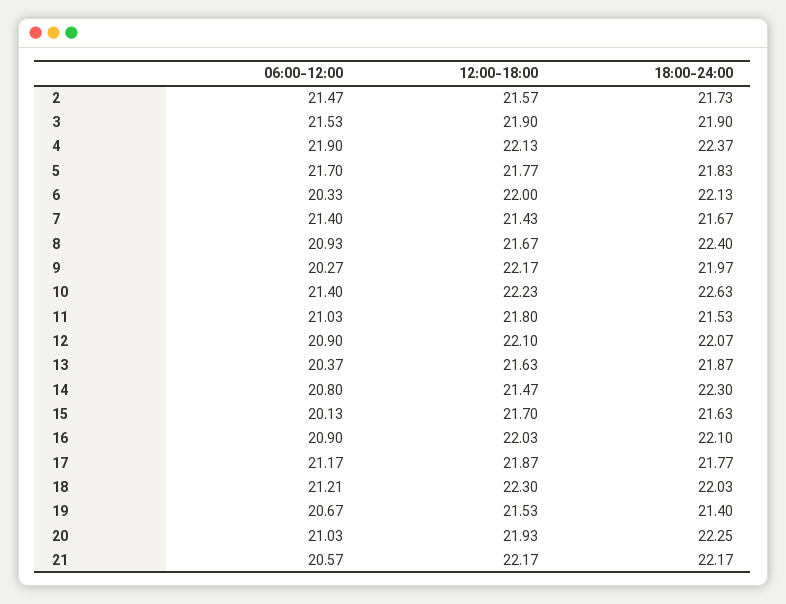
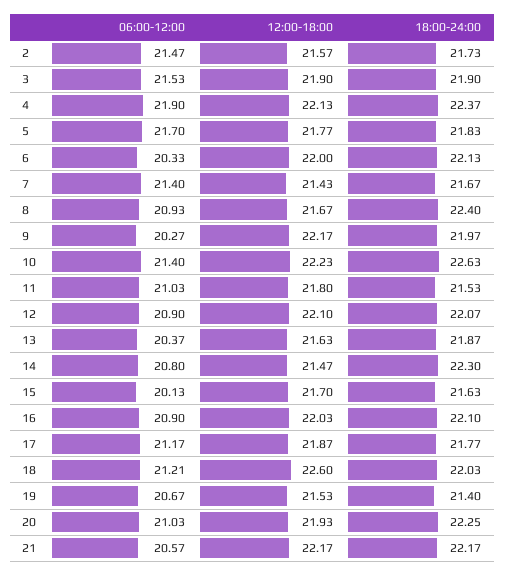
12:00-18:00, 18: 22.3 -> 22.6

